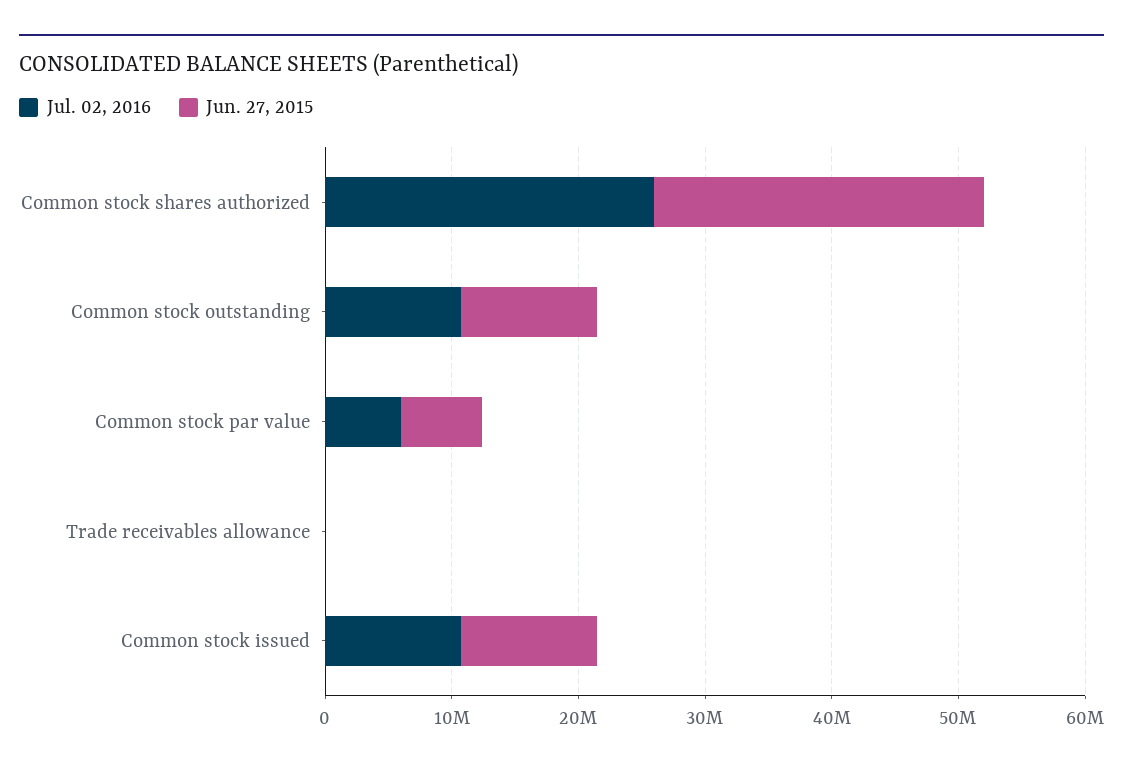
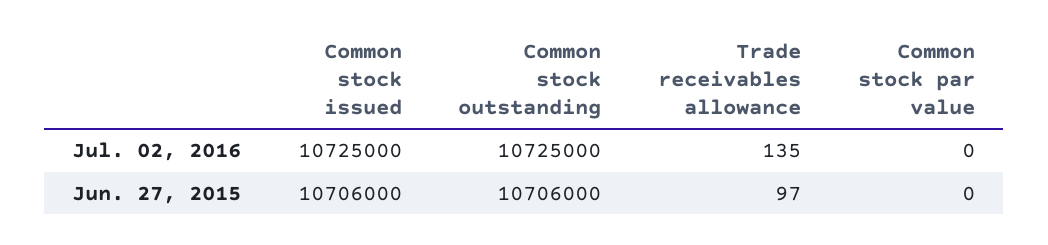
Jul. 02, 2016, Common stock shares authorized: 26000000 -> none
Jun. 27, 2015, Common stock shares authorized: 26000000 -> none
Jul. 02, 2016, Common stock par value: 6000000 -> 0
Jun. 27, 2015, Common stock par value: 6000000 -> 0

